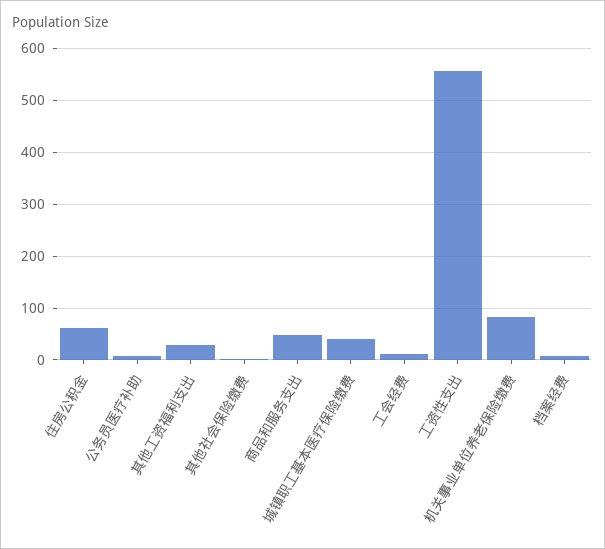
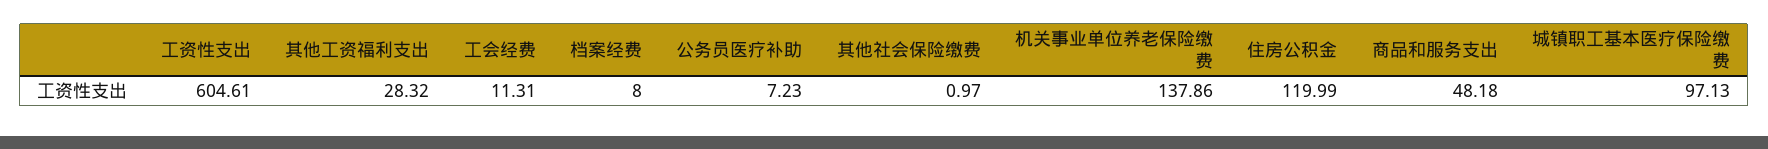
住房公积金: 60 -> 119.99
城镇职工基本医疗保险缴费: 40 -> 97.13
工资性支出: 560 -> 604.61
机关事业单位养老保险缴费: 80 -> 137.86

